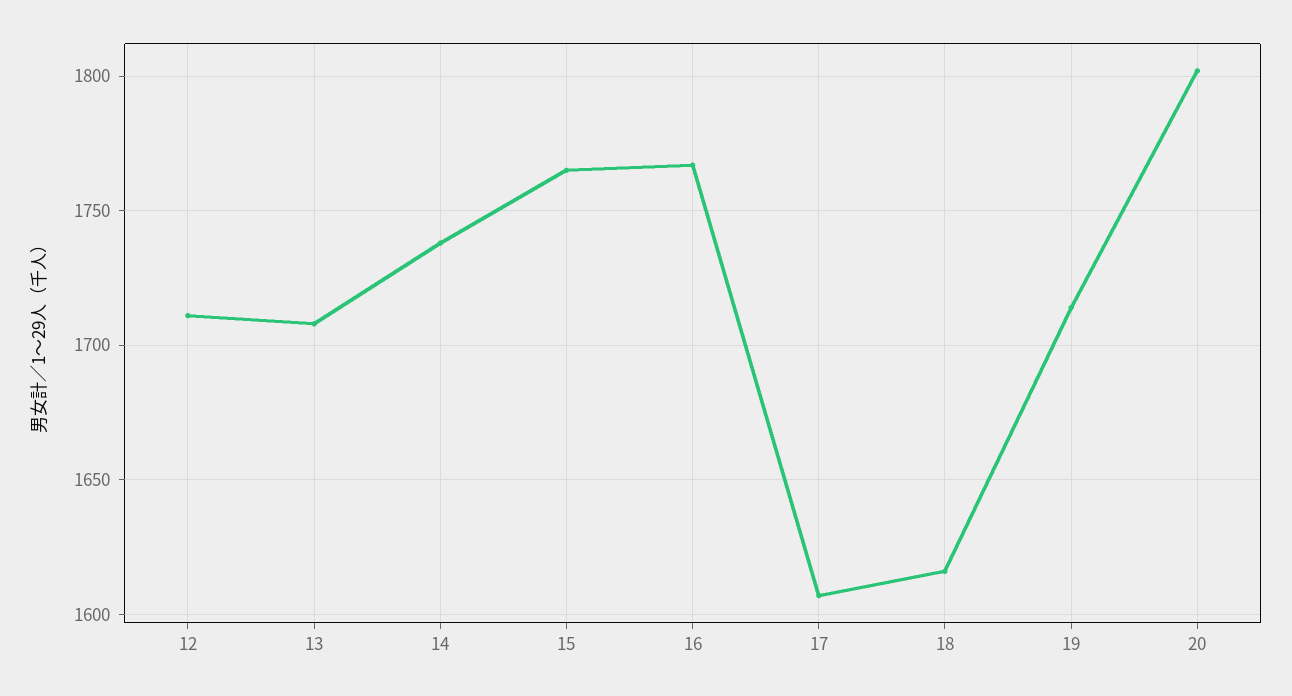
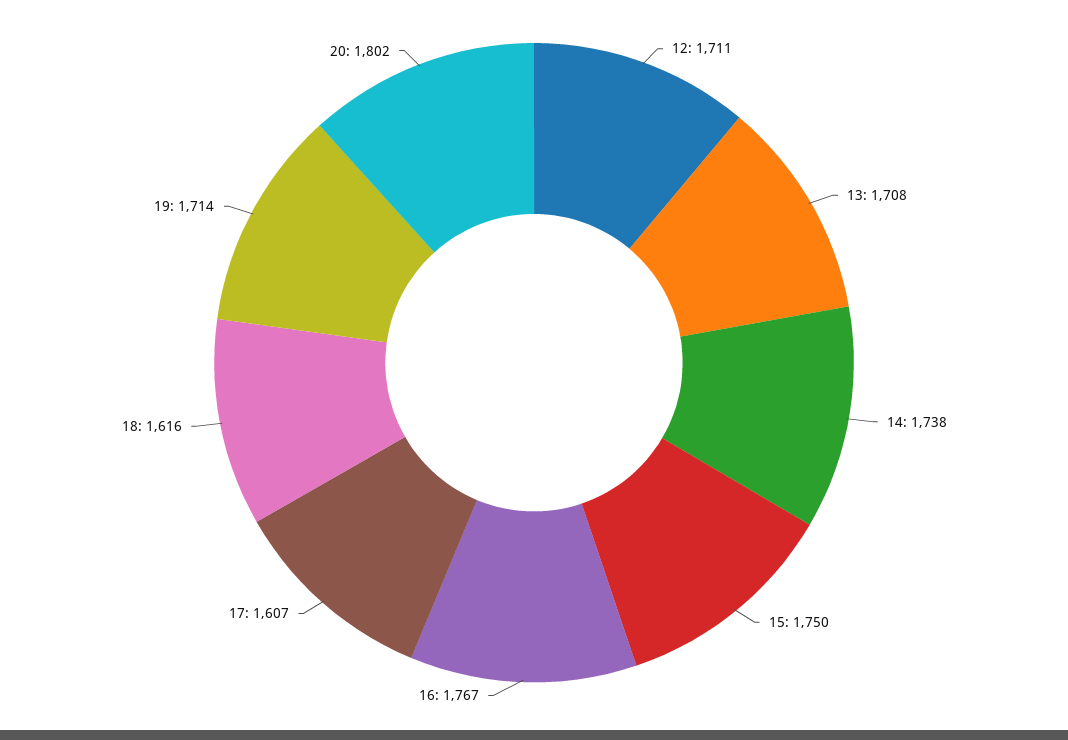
15: 1765 -> 1750

